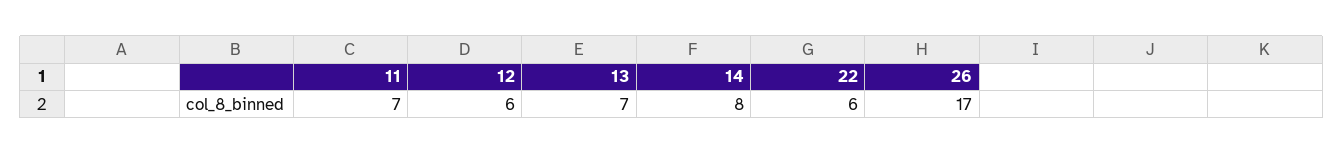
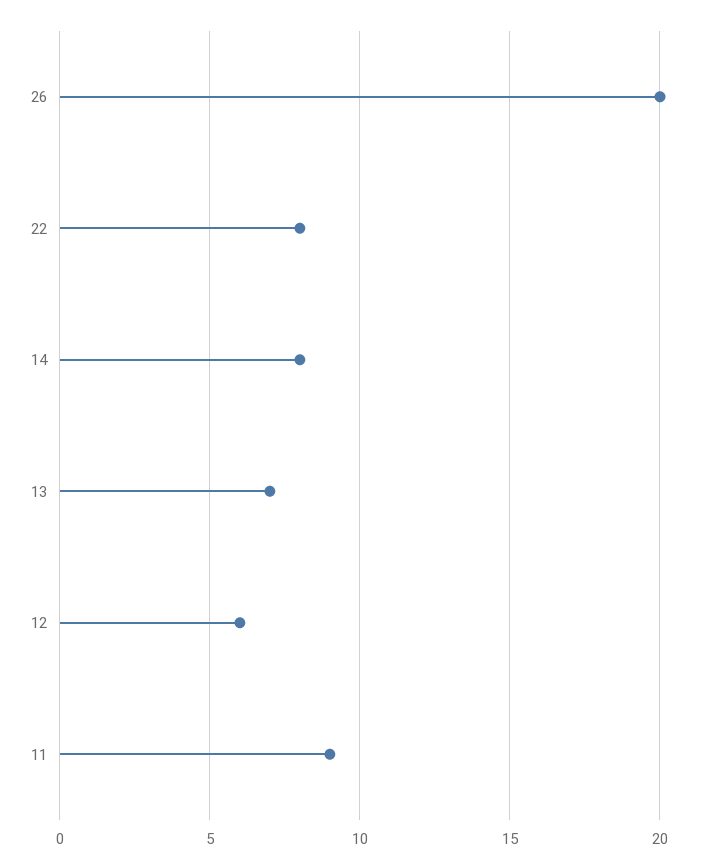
11: 7 -> 9
22: 6 -> 8
26: 17 -> 20

